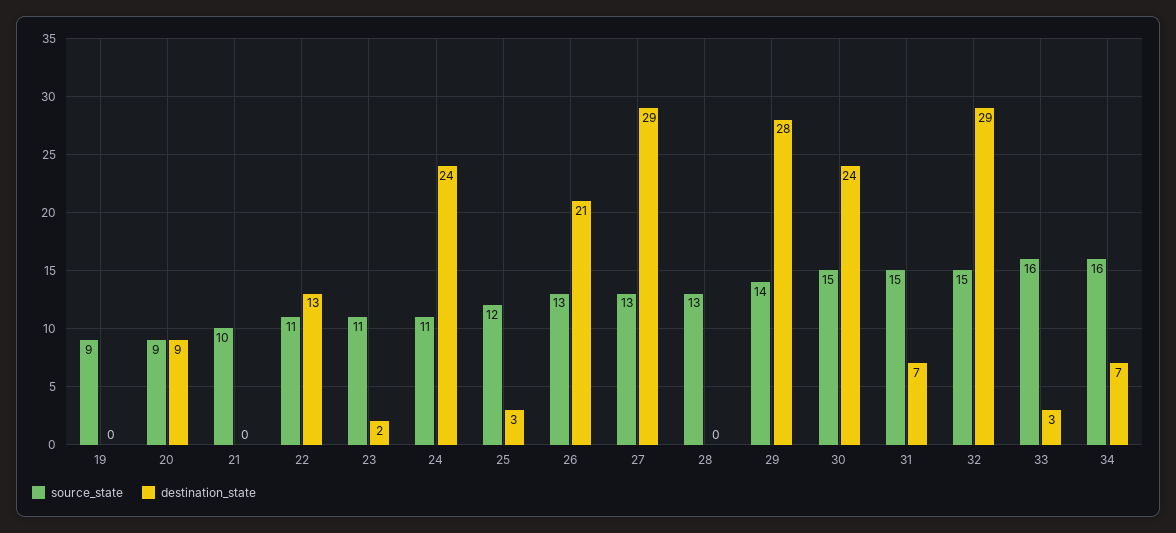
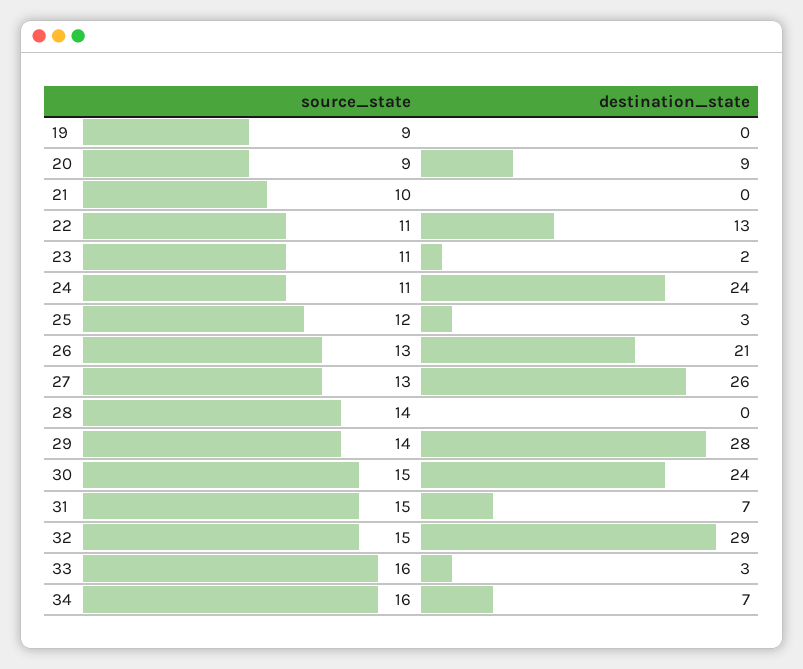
destination_state, 27: 29 -> 26
source_state, 28: 13 -> 14

